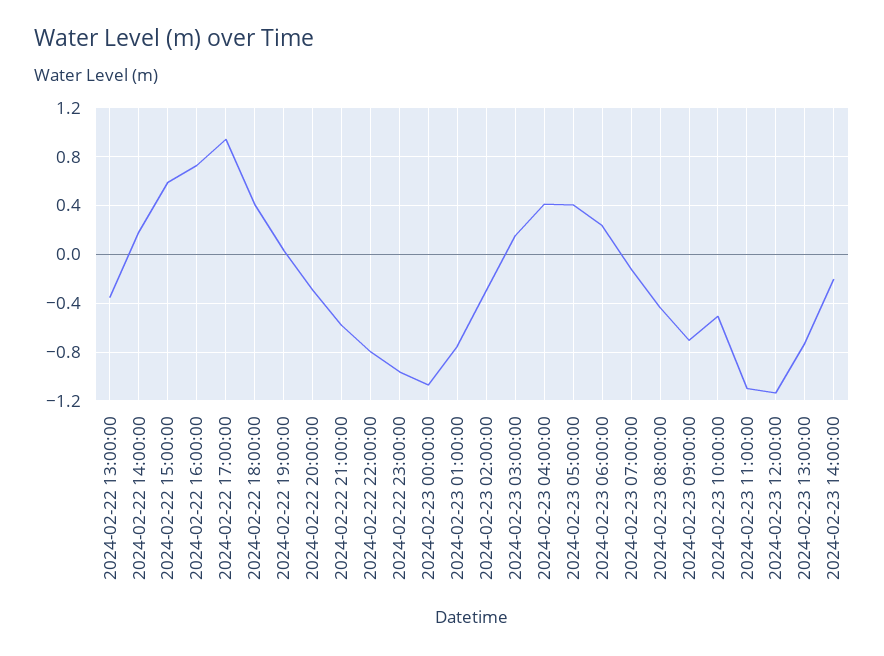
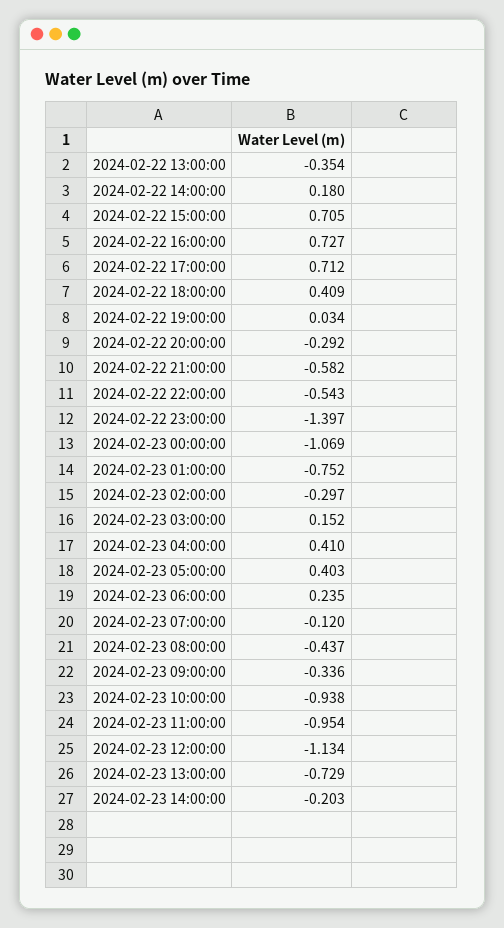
2024-02-22 15:00:00: 0.6 -> 0.705
2024-02-22 17:00:00: 0.95 -> 0.712
2024-02-22 22:00:00: -0.8 -> -0.543
2024-02-22 23:00:00: -0.95 -> -1.397
2024-02-23 09:00:00: -0.7 -> -0.336
2024-02-23 10:00:00: -0.5 -> -0.938
2024-02-23 11:00:00: -1.1 -> -0.954

